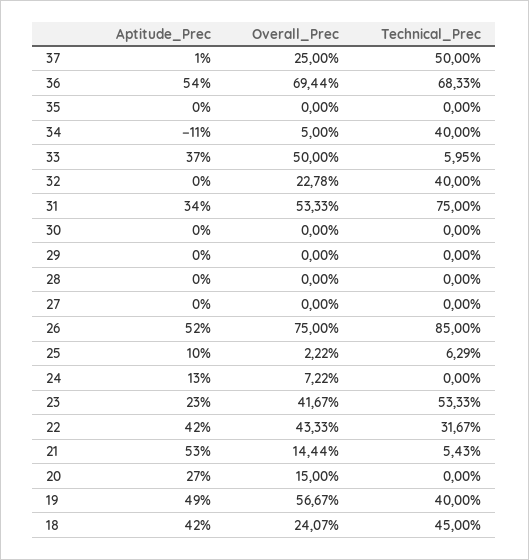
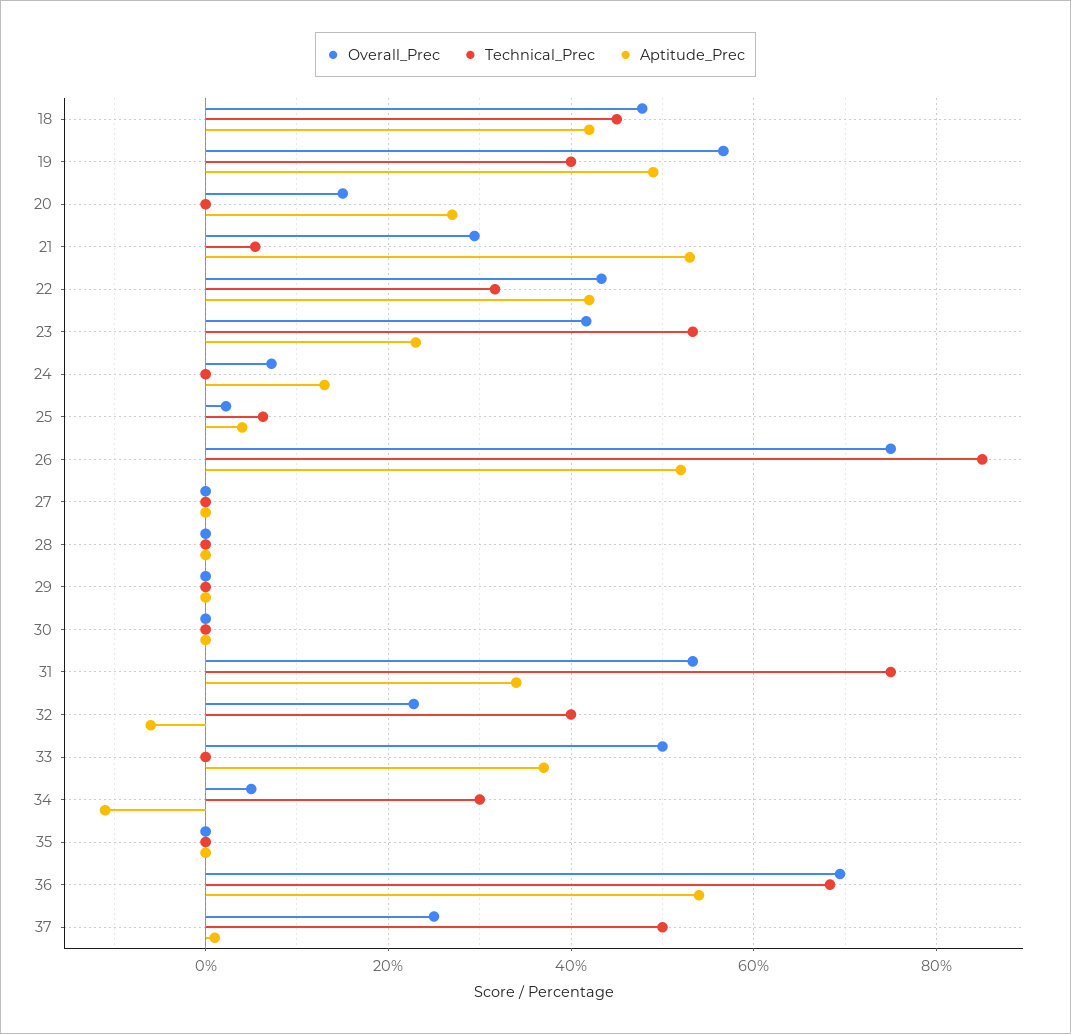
Technical_Prec, 34: 40 -> 30
Technical_Prec, 33: 5.95 -> 0
Aptitude_Prec, 32: 0 -> -6
Aptitude_Prec, 25: 10 -> 4
Overall_Prec, 21: 14.44 -> 30
Overall_Prec, 18: 24.07 -> 48

